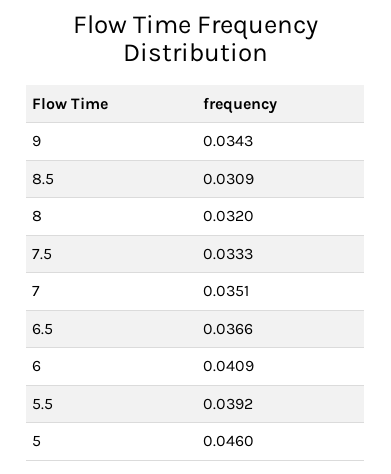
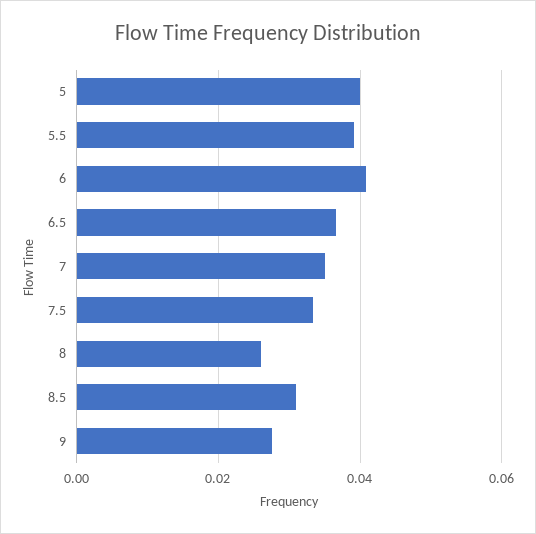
9: 0.0343 -> 0.028
8: 0.032 -> 0.026
5: 0.046 -> 0.04

